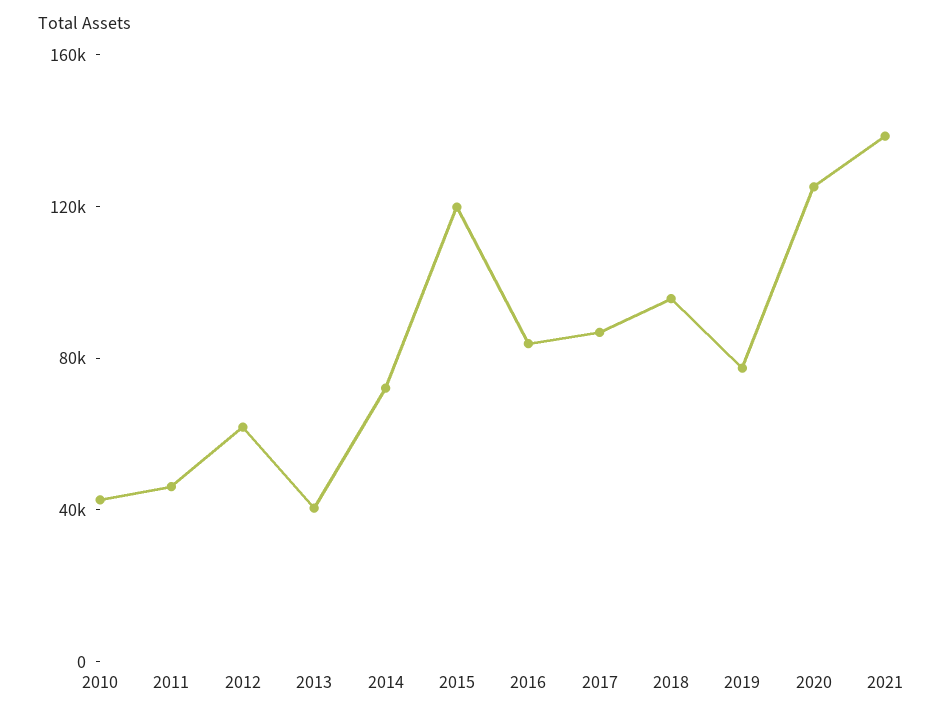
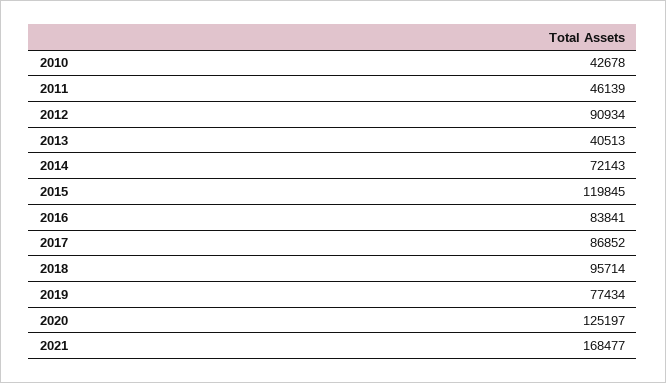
2012: 60000 -> 90934
2021: 140000 -> 168477

